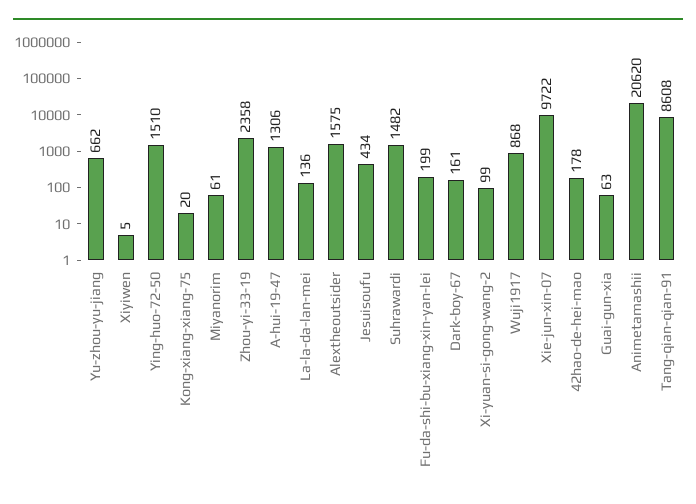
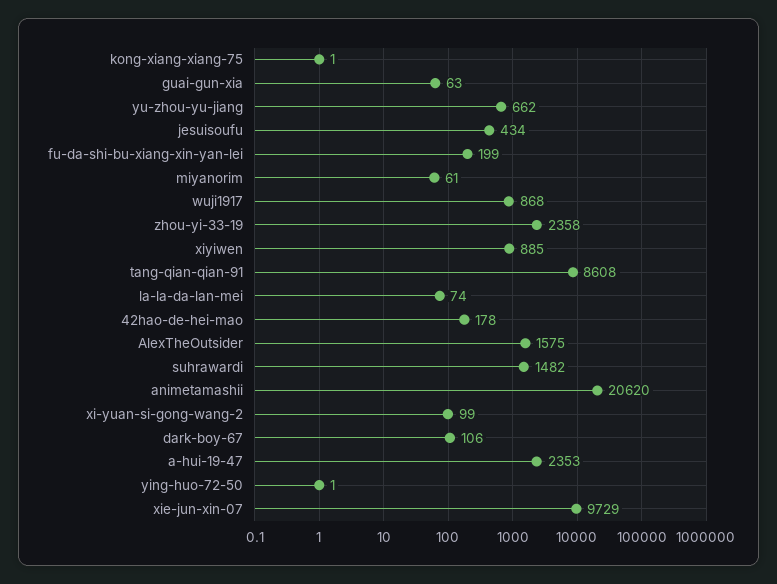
Xiyiwen: 5 -> 885
Ying-huo-72-50: 1510 -> 1
Kong-xiang-xiang-75: 20 -> 1
A-hui-19-47: 1306 -> 2353
La-la-da-lan-mei: 136 -> 74
Dark-boy-67: 161 -> 106
Xie-jun-xin-07: 9722 -> 9729

